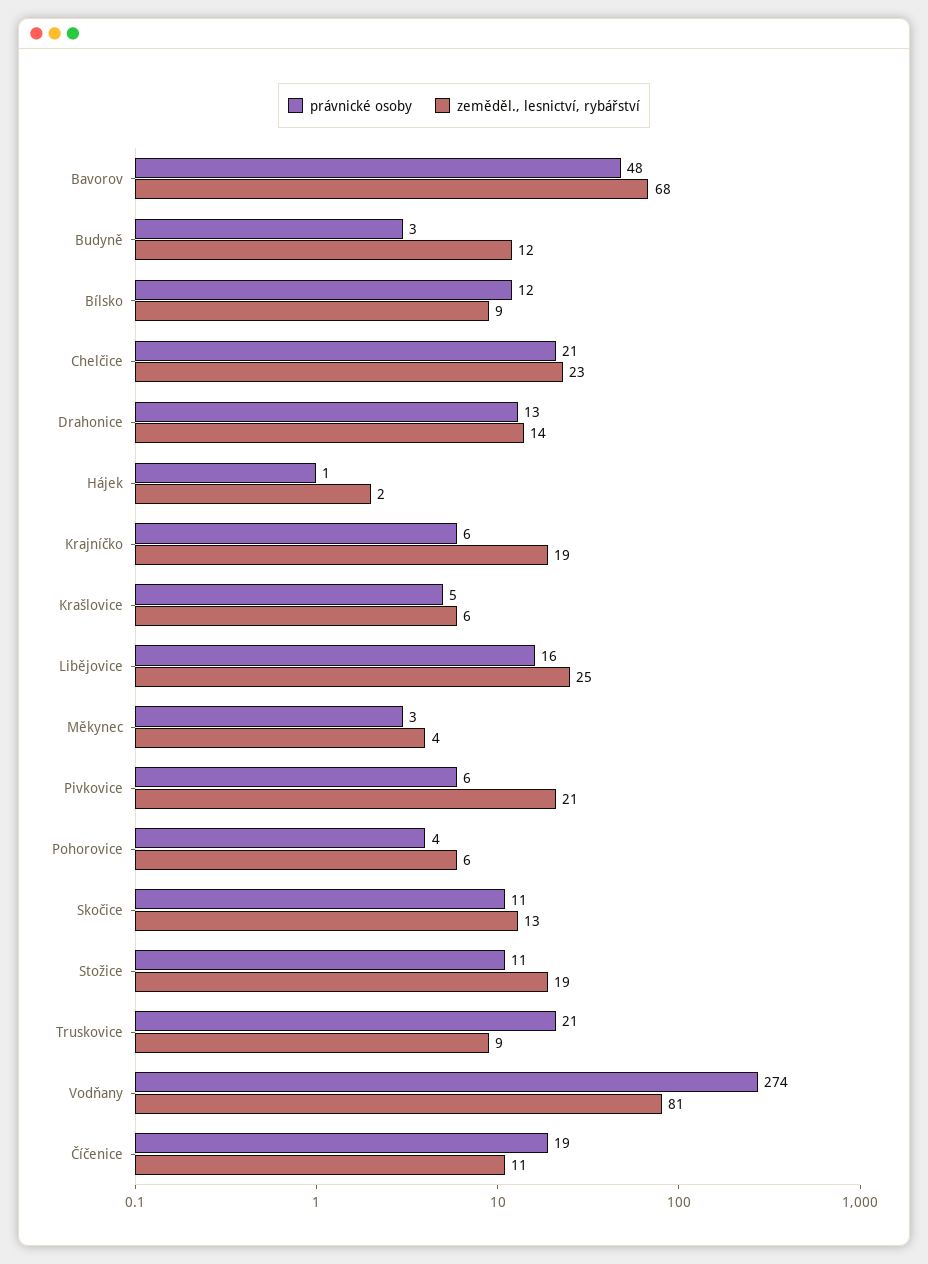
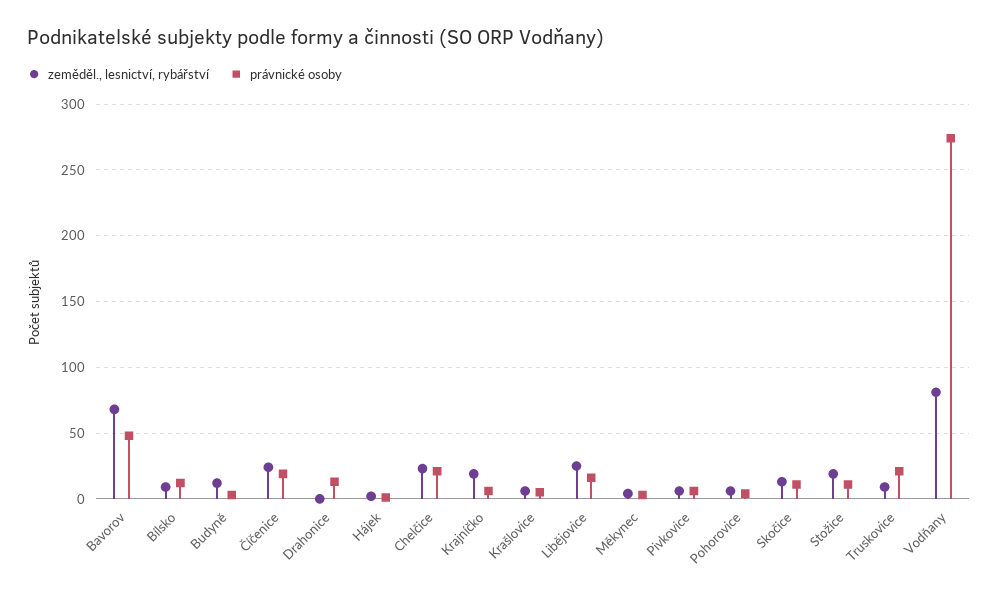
zeměděl., lesnictví, rybářství, Drahonice: 14 -> 0
zeměděl., lesnictví, rybářství, Pivkovice: 21 -> 5
zeměděl., lesnictví, rybářství, Číčenice: 11 -> 25

